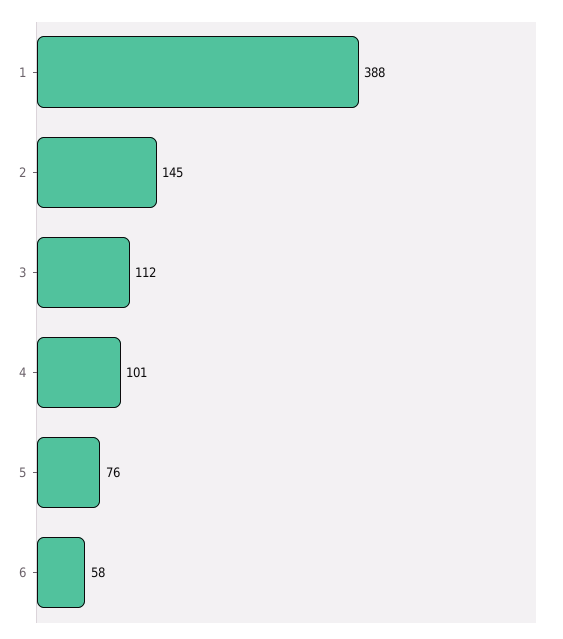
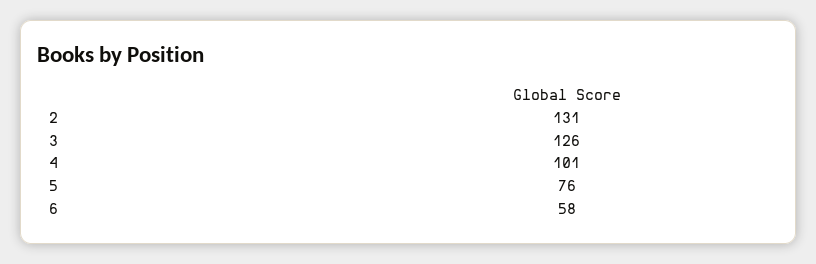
1: 388 -> none
2: 145 -> 131
3: 112 -> 126

